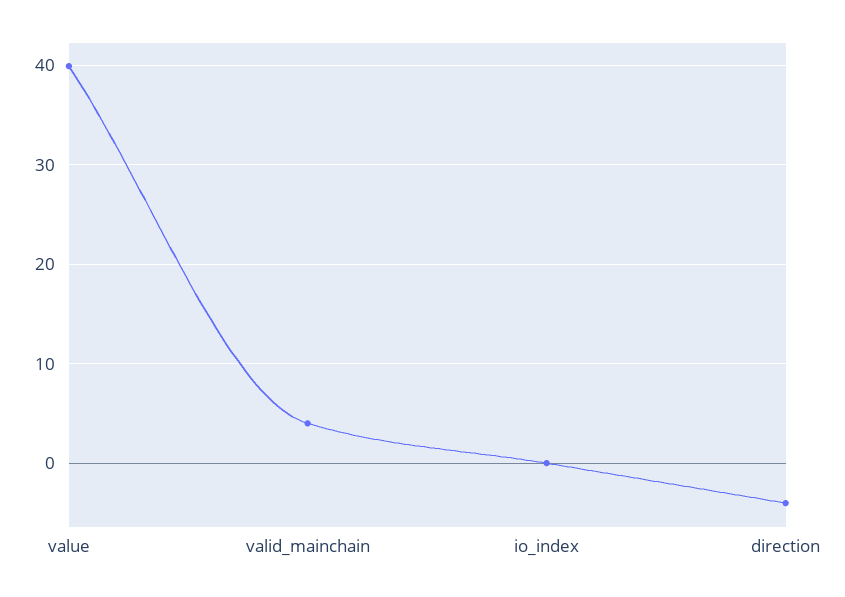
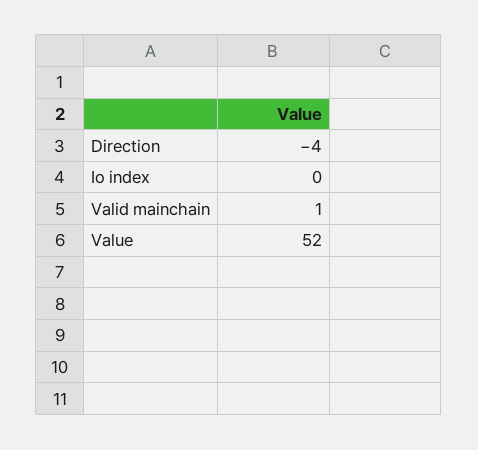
value: 40 -> 52
valid_mainchain: 4 -> 1

